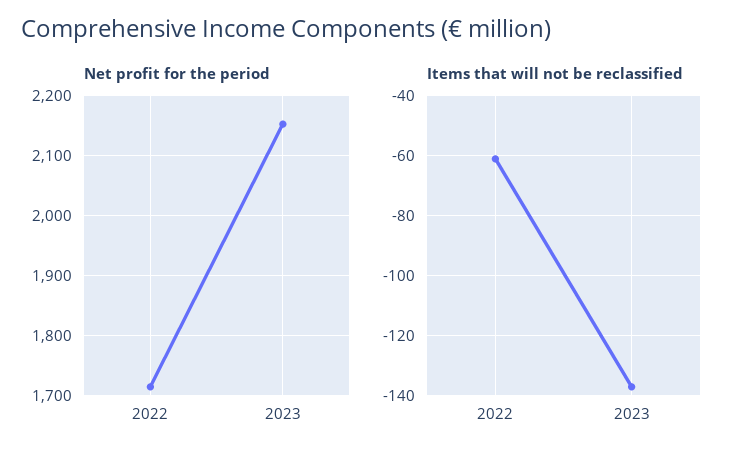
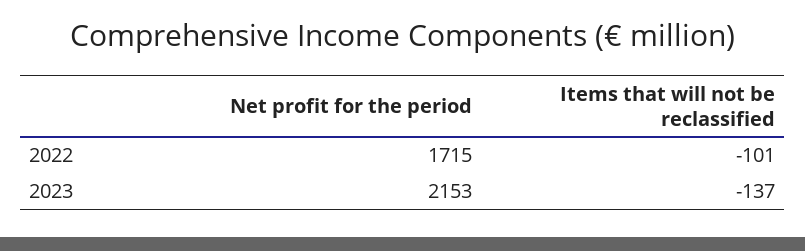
Items that will not be reclassified, 2022: -60 -> -101

